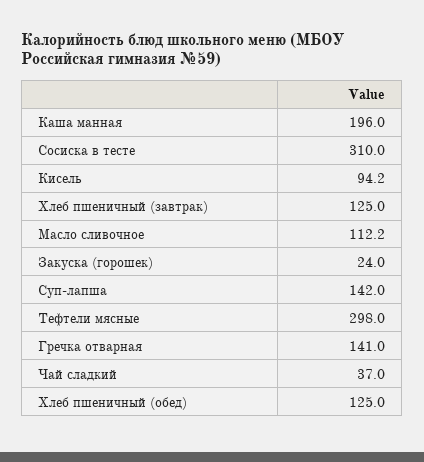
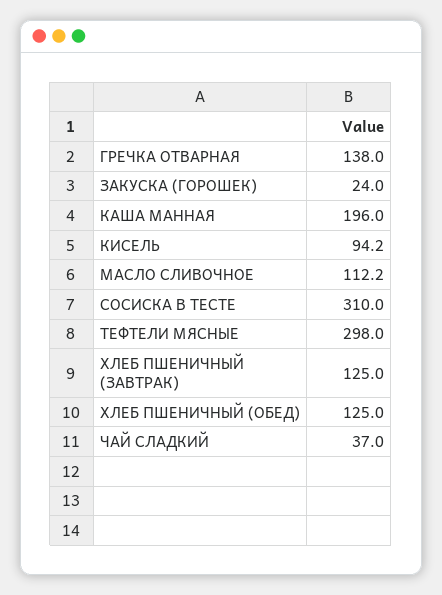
Суп-лапша: 142 -> none
Гречка отварная: 141 -> 138

